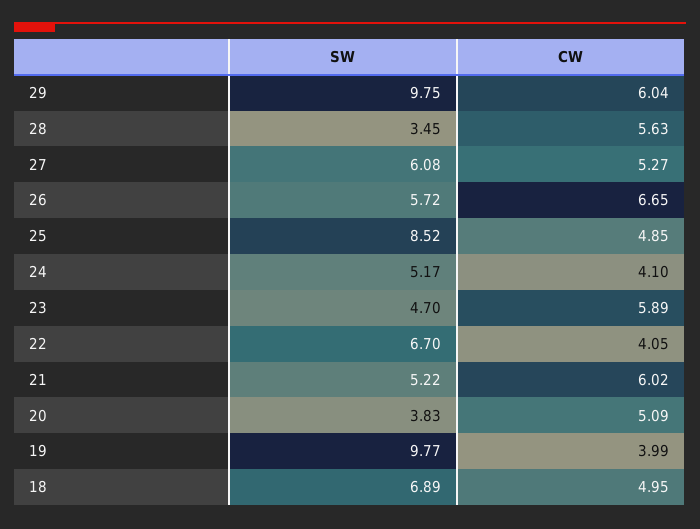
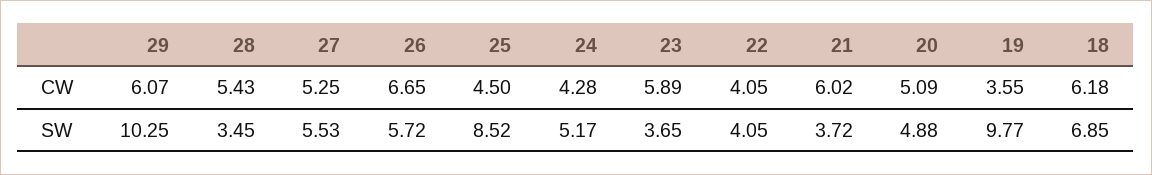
SW, 29: 9.75 -> 10.25
CW, 29: 6.04 -> 6.07
CW, 28: 5.63 -> 5.43
SW, 27: 6.08 -> 5.53
CW, 27: 5.27 -> 5.25
CW, 25: 4.85 -> 4.5
CW, 24: 4.1 -> 4.28
SW, 23: 4.7 -> 3.65
SW, 22: 6.7 -> 4.05
SW, 21: 5.22 -> 3.72
SW, 20: 3.83 -> 4.88
CW, 19: 3.99 -> 3.55
SW, 18: 6.89 -> 6.85
CW, 18: 4.95 -> 6.18

